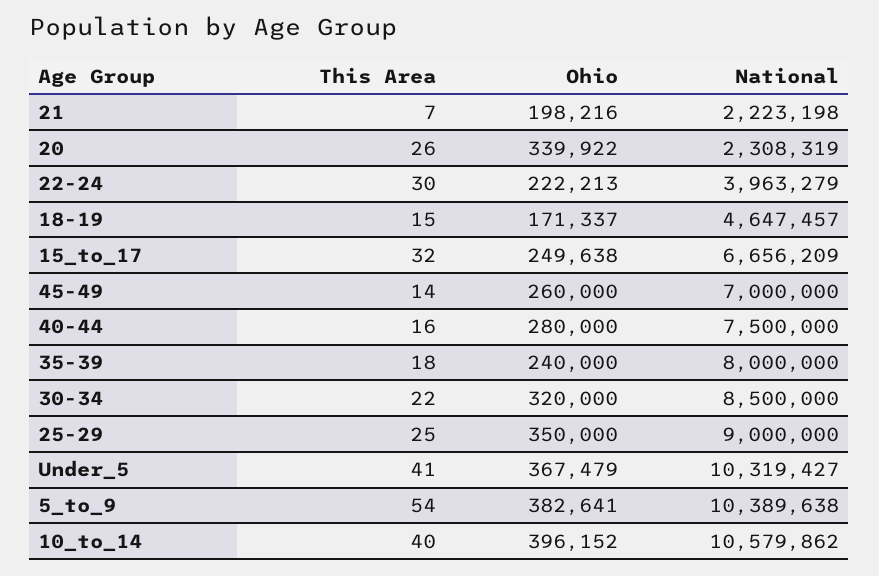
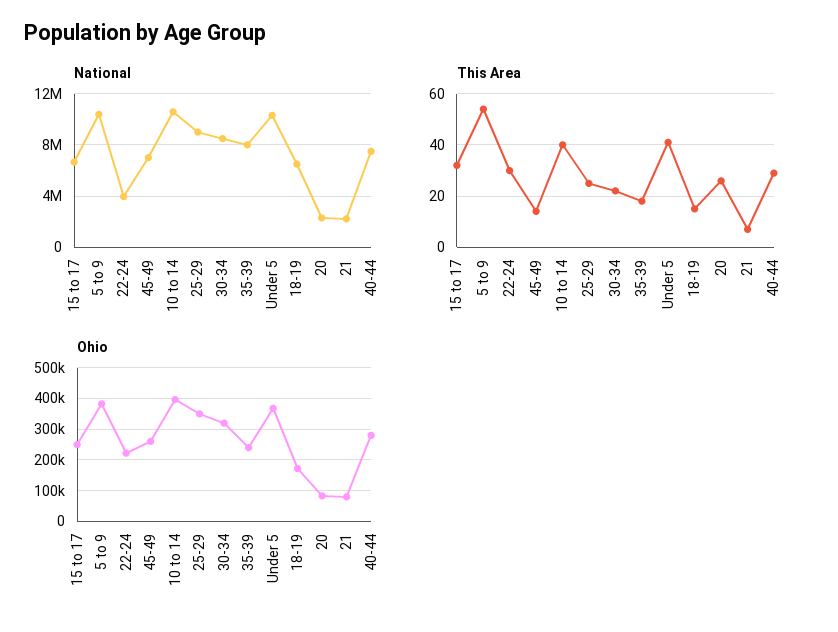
Ohio, 21: 198216 -> 80000
Ohio, 20: 339922 -> 80000
National, 18-19: 4647457 -> 6500000
This Area, 40-44: 16 -> 30

